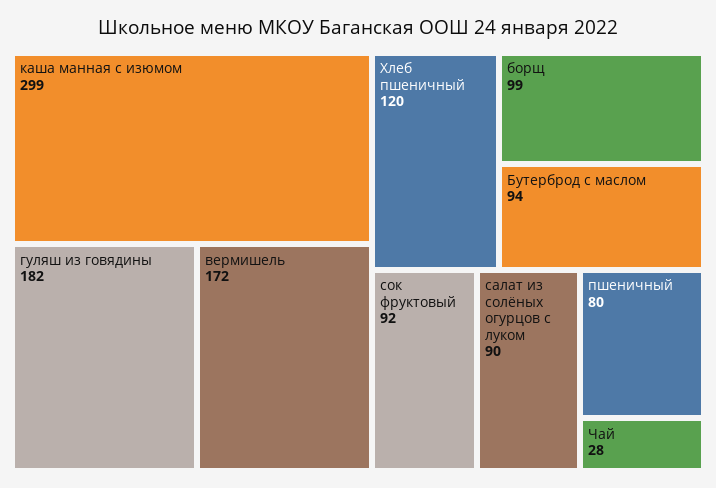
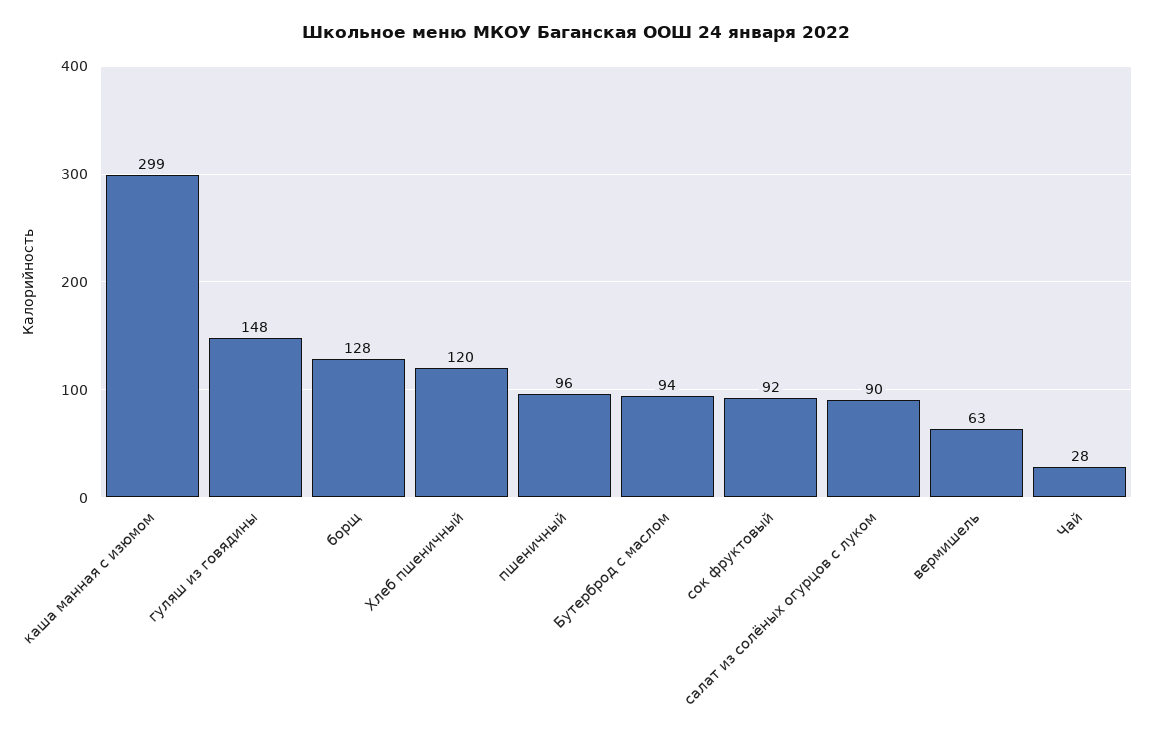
гуляш из говядины: 182 -> 148
вермишель: 172 -> 63
борщ: 99 -> 128
пшеничный: 80 -> 96

